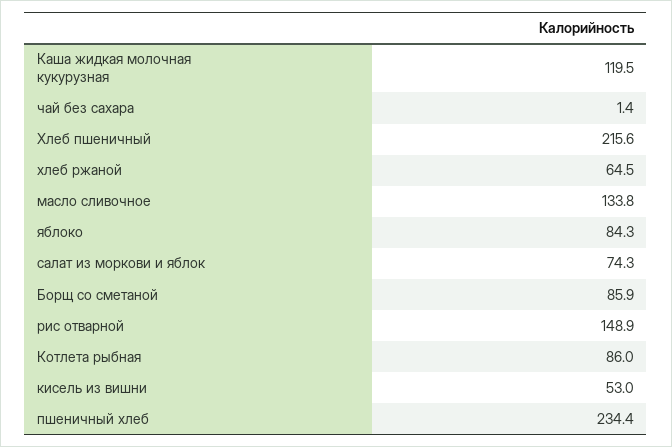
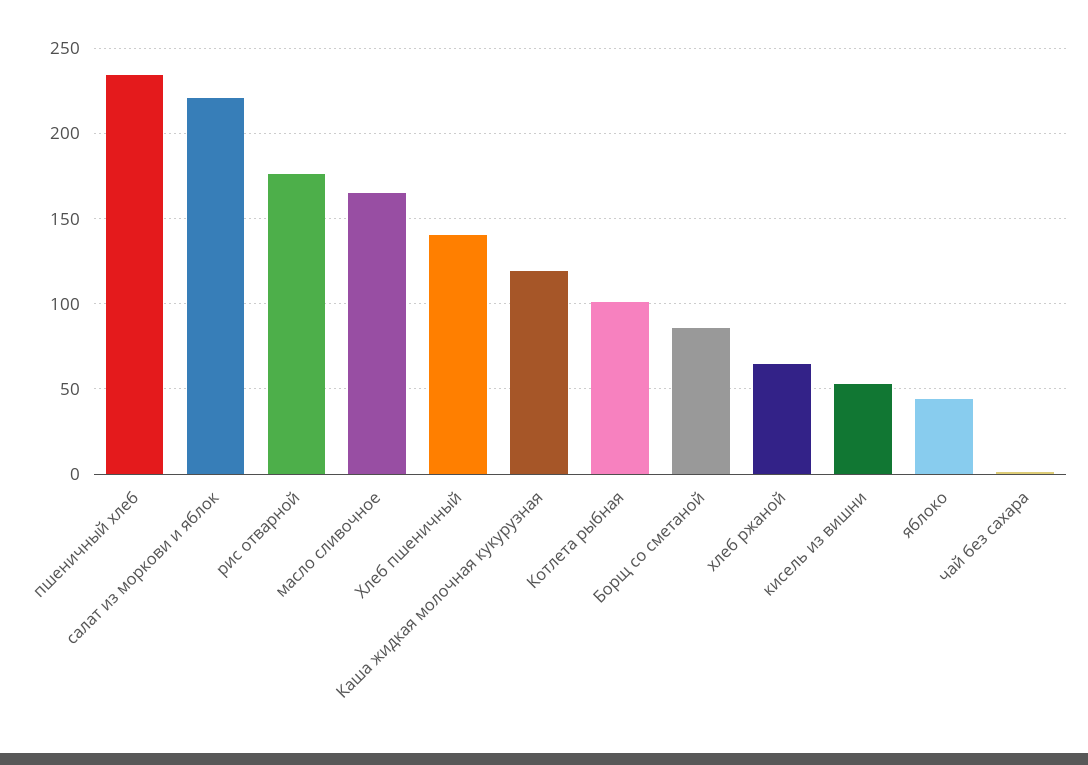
Хлеб пшеничный: 215.6 -> 140
масло сливочное: 133.8 -> 165
яблоко: 84.3 -> 45
салат из моркови и яблок: 74.3 -> 220
рис отварной: 148.9 -> 175
Котлета рыбная: 86 -> 100

